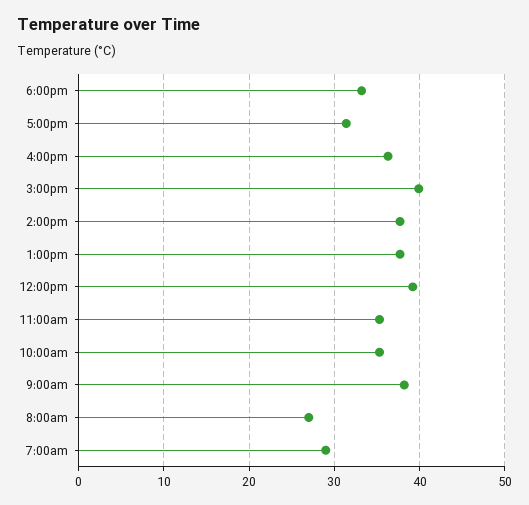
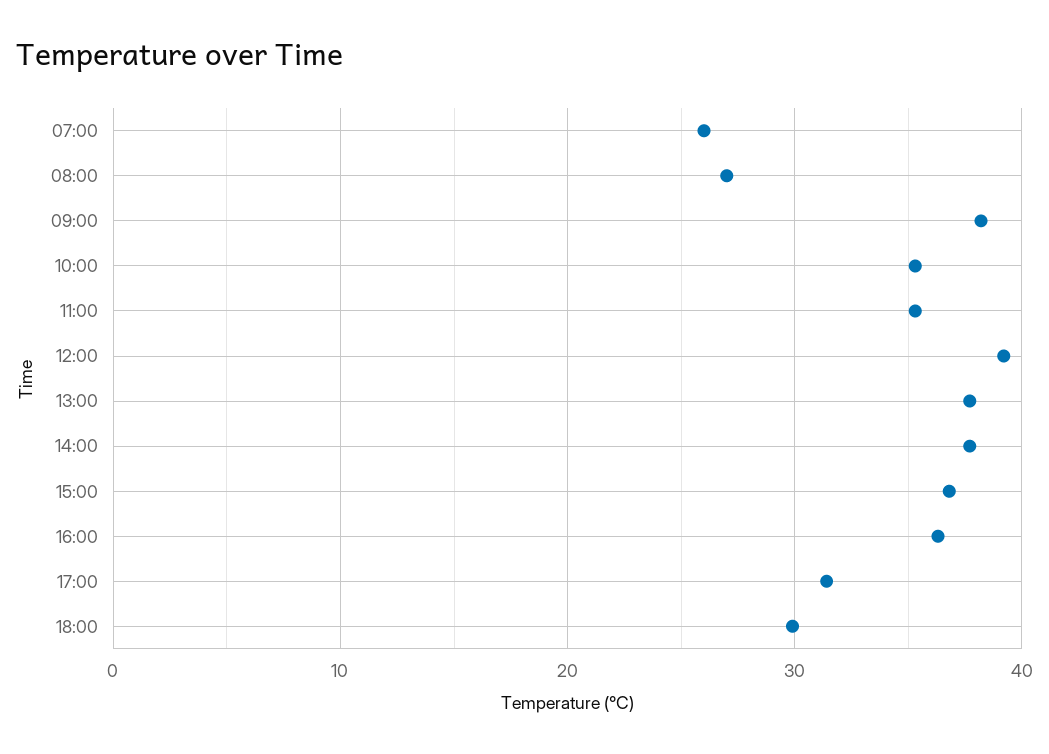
6:00pm: 33 -> 30
3:00pm: 40 -> 37
7:00am: 29 -> 26

